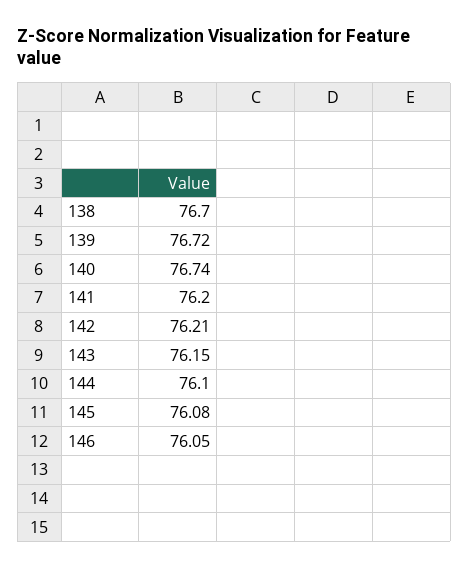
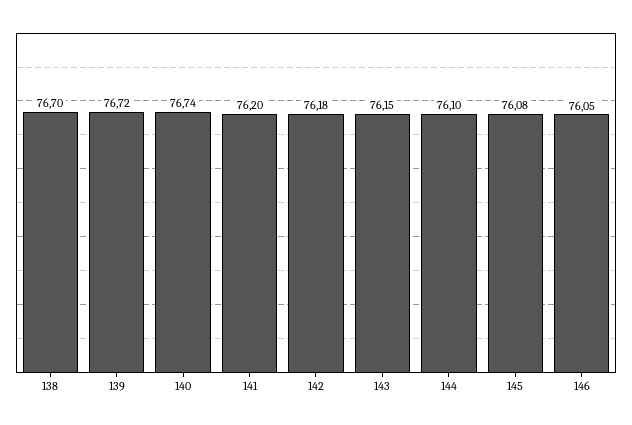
142: 76.21 -> 76.18

